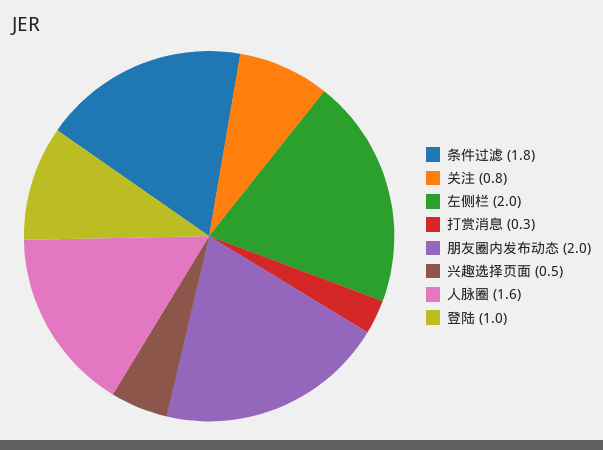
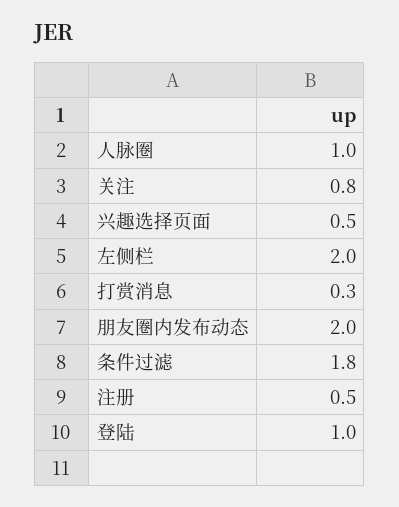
人脉圈: 1.6 -> 1
注册: none -> 0.5

